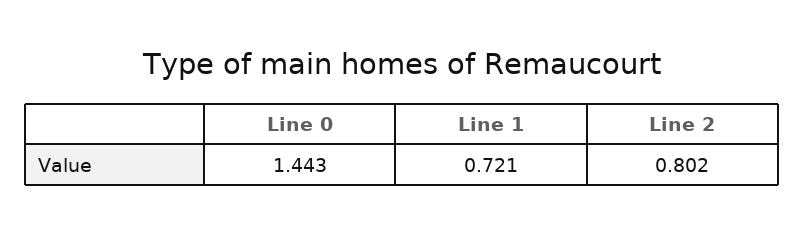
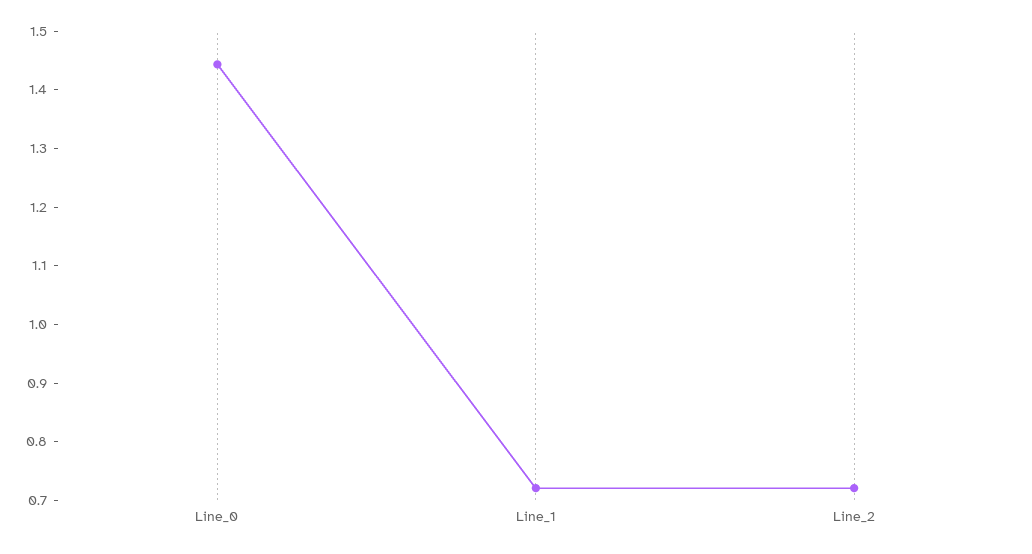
Line 2: 0.802 -> 0.72

